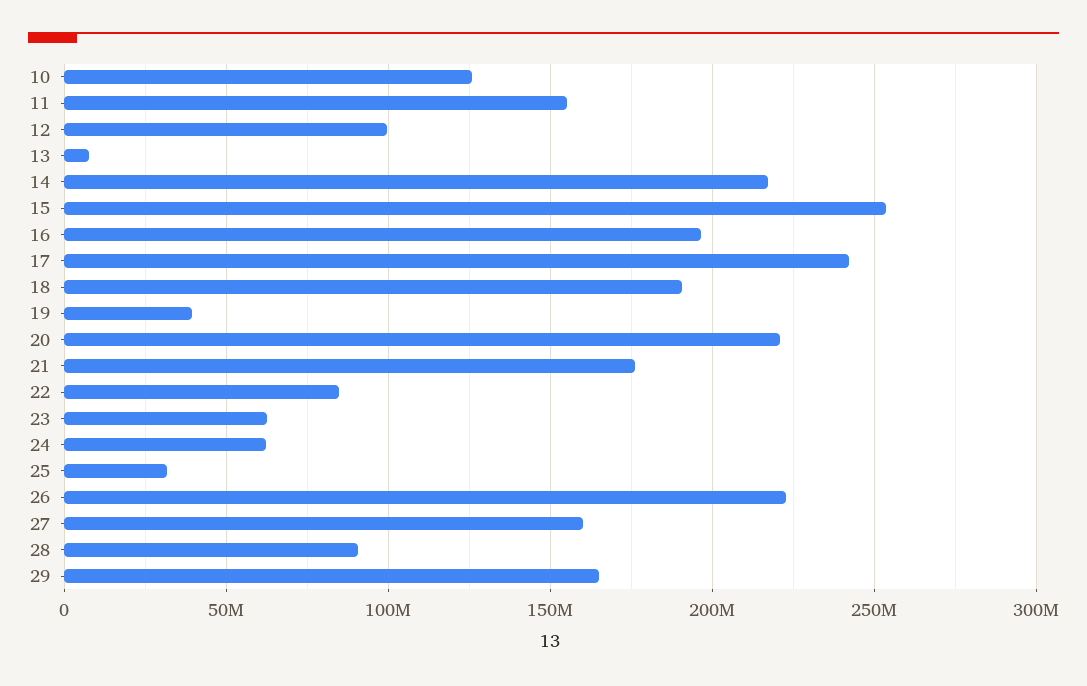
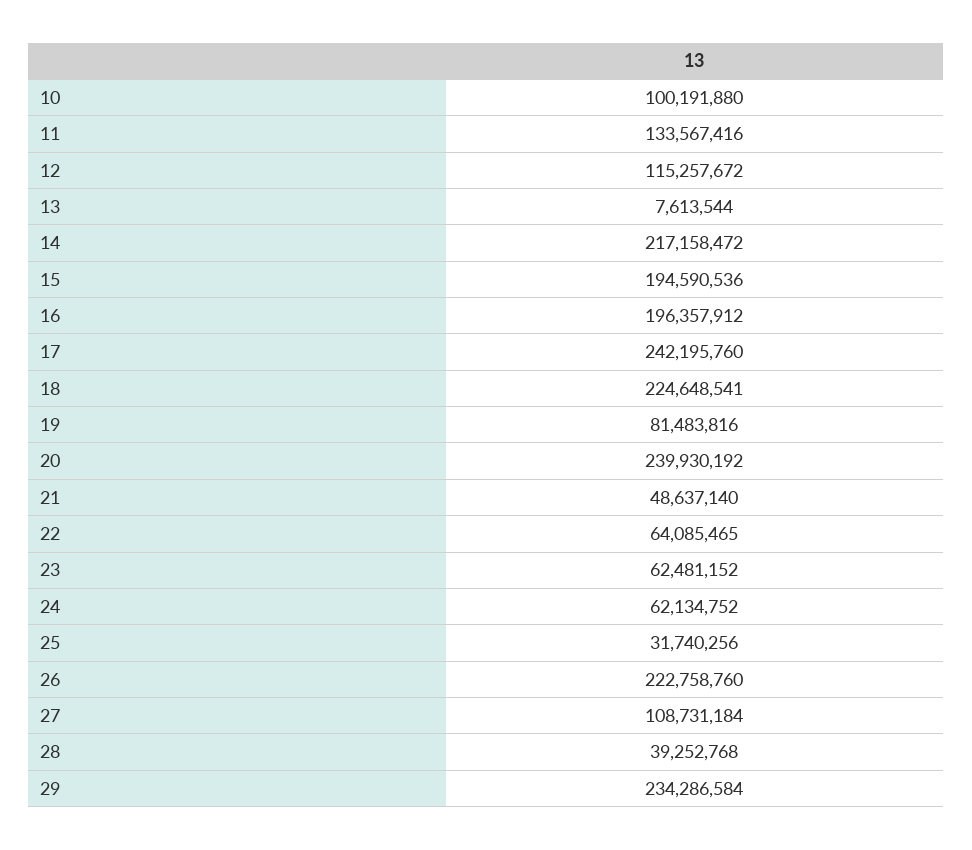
10: 125000000 -> 100191880
11: 155000000 -> 133567416
12: 100000000 -> 115257672
15: 255000000 -> 194590536
18: 190000000 -> 224648541
19: 40000000 -> 81483816
20: 220000000 -> 239930192
21: 175000000 -> 48637140
22: 85000000 -> 64085465
27: 160000000 -> 108731184
28: 90000000 -> 39252768
29: 165000000 -> 234286584

